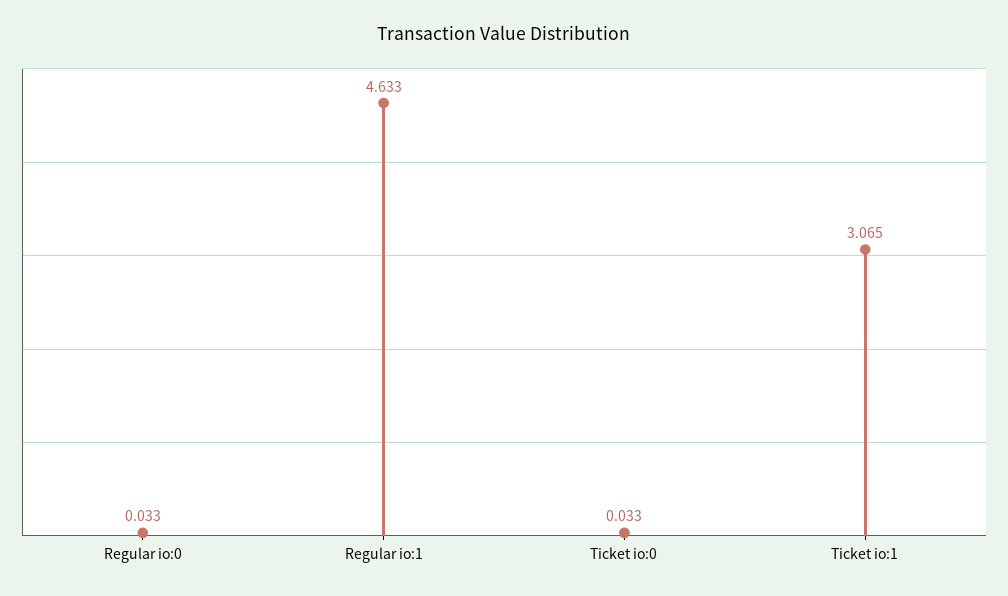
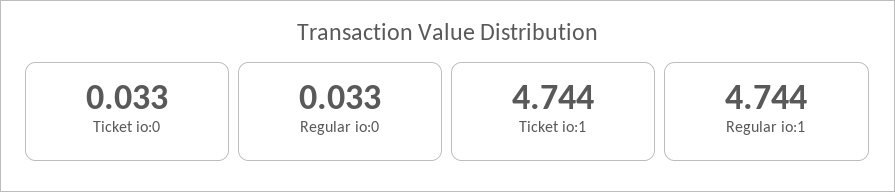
Regular io:1: 4.633 -> 4.744
Ticket io:1: 3.065 -> 4.744

